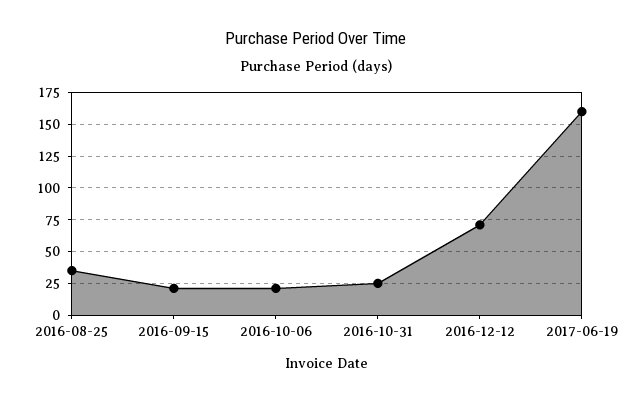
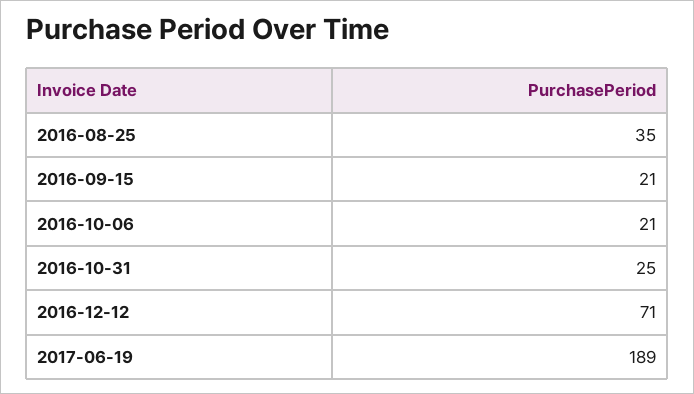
2017-06-19: 160 -> 189

